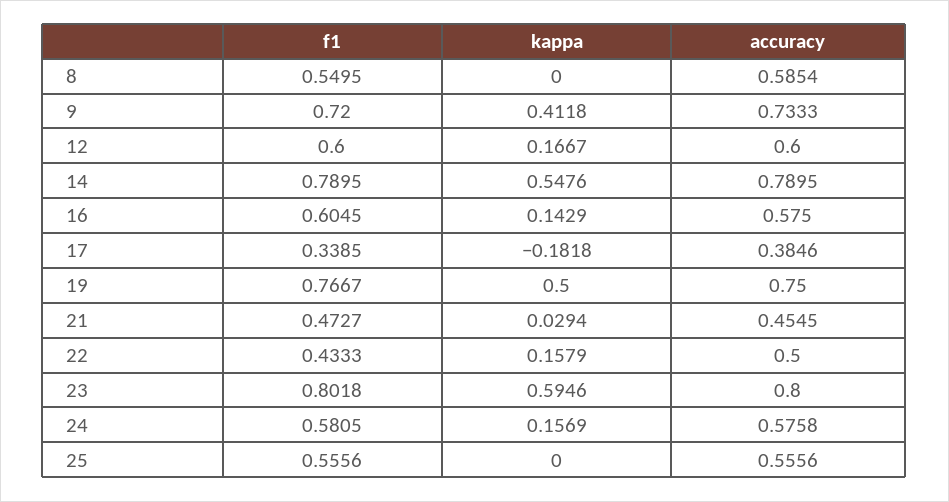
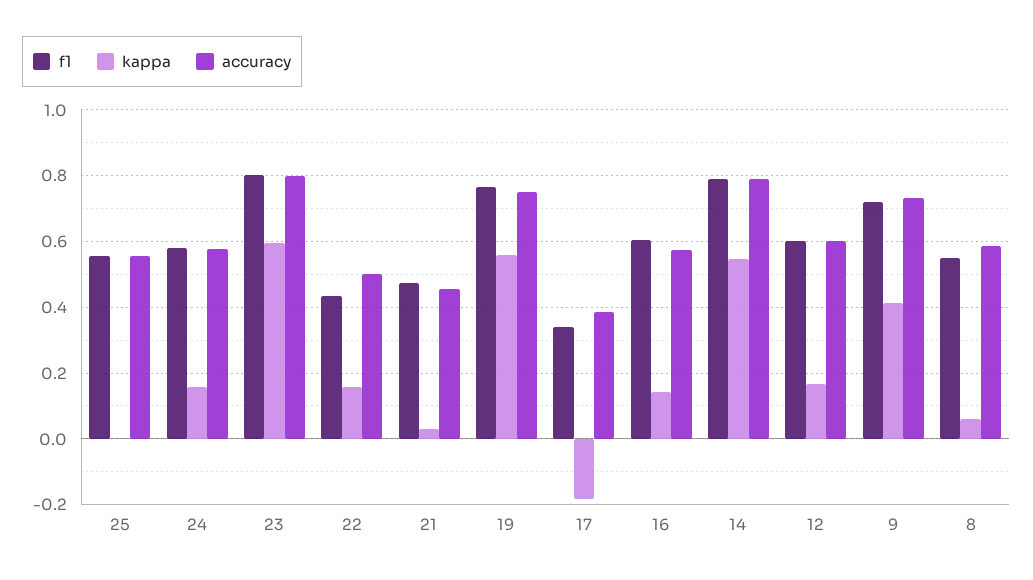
kappa, 8: 0 -> 0.06
kappa, 19: 0.5 -> 0.56

